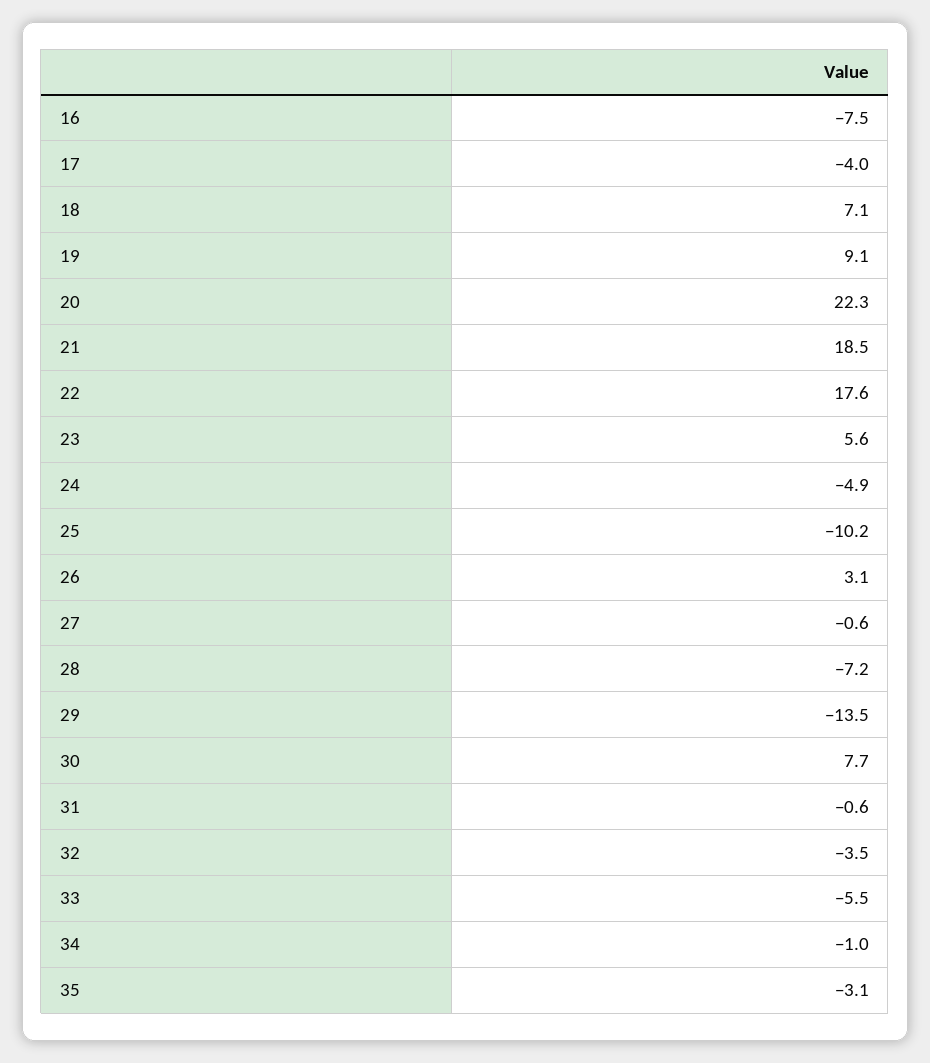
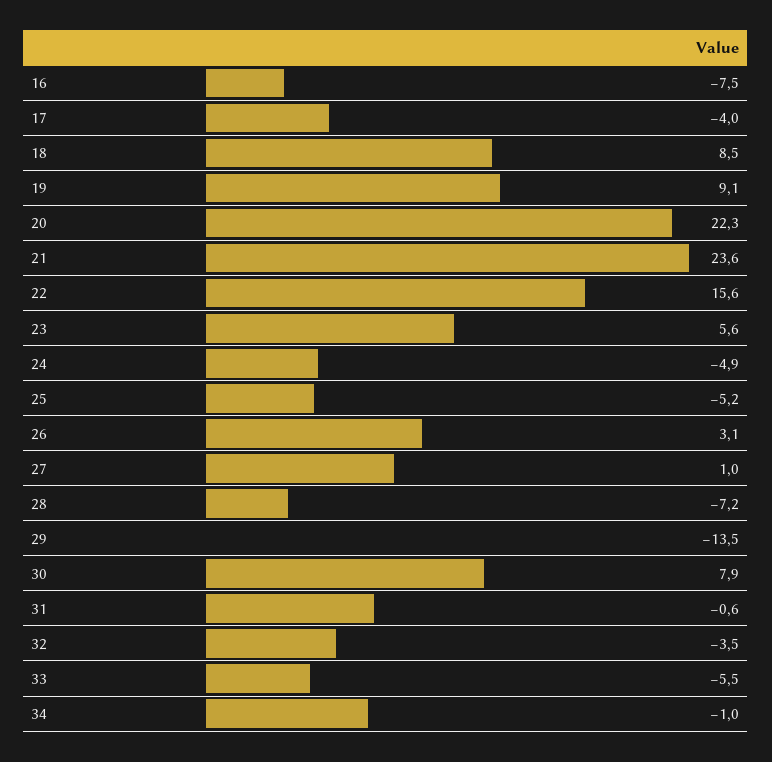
18: 7.1 -> 8.5
21: 18.5 -> 23.6
22: 17.6 -> 15.6
25: -10.2 -> -5.2
27: -0.6 -> 1
30: 7.7 -> 7.9
35: -3.1 -> none

